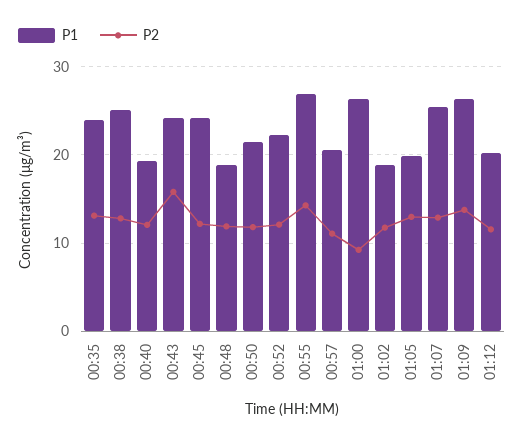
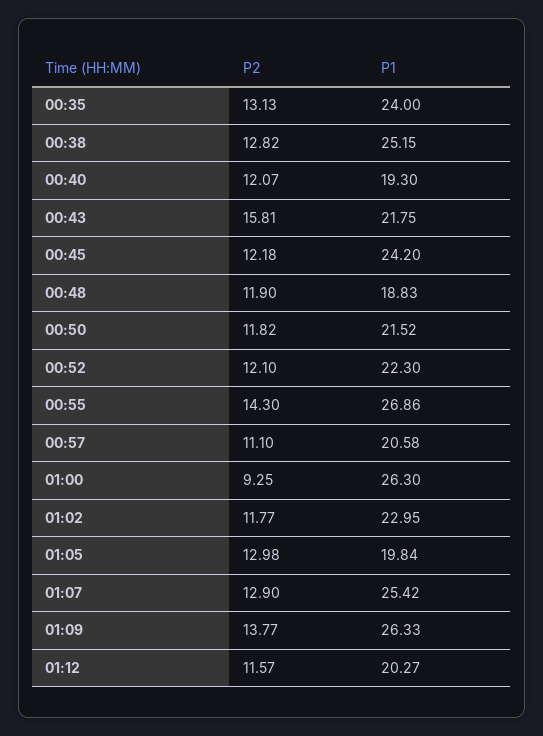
P1, 00:43: 24 -> 21.75
P1, 01:02: 19 -> 22.95

